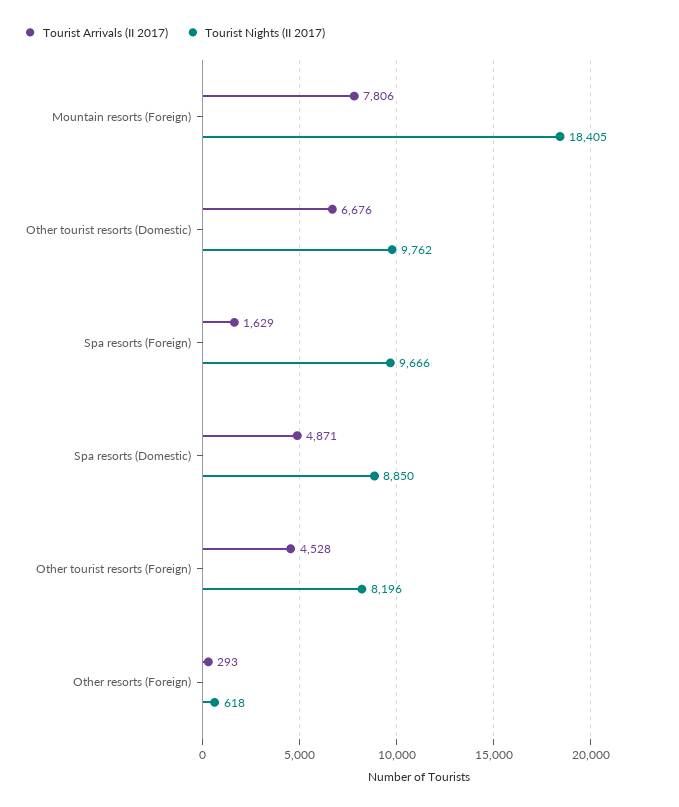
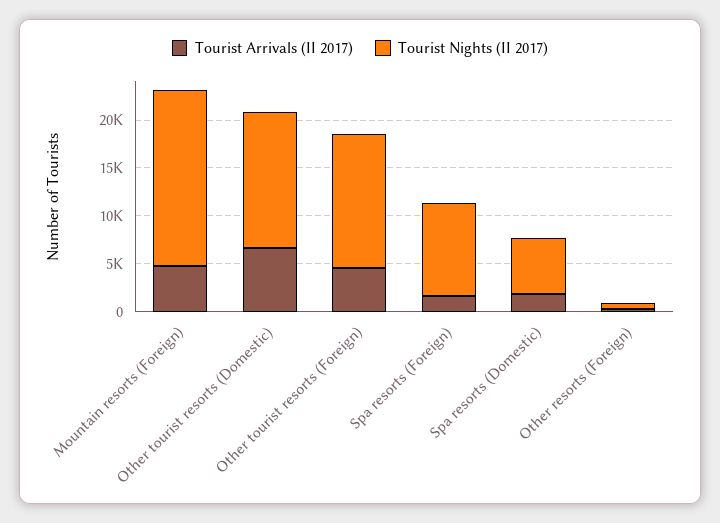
Tourist Arrivals (II 2017), Mountain resorts (Foreign): 7806 -> 5000
Tourist Nights (II 2017), Other tourist resorts (Domestic): 9762 -> 14000
Tourist Arrivals (II 2017), Spa resorts (Domestic): 4871 -> 2000
Tourist Nights (II 2017), Spa resorts (Domestic): 8850 -> 6000
Tourist Nights (II 2017), Other tourist resorts (Foreign): 8196 -> 14000

